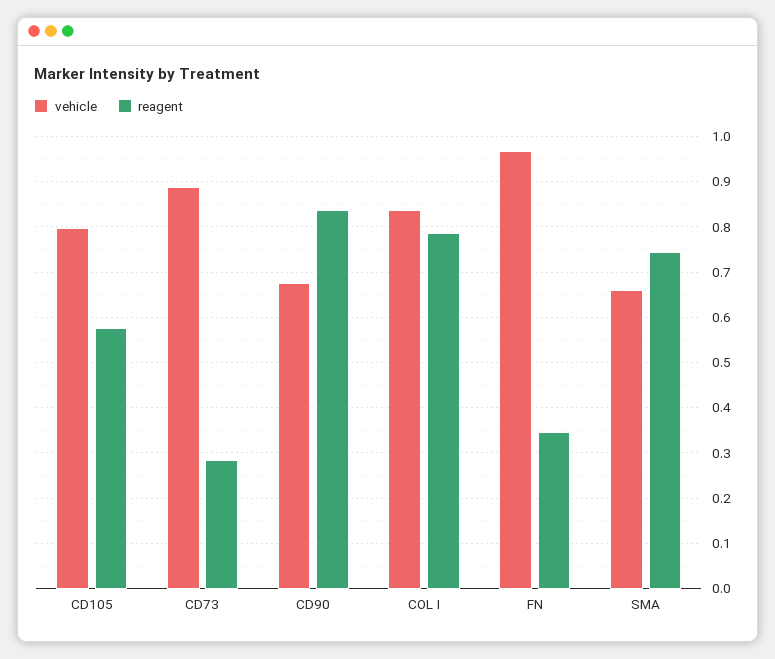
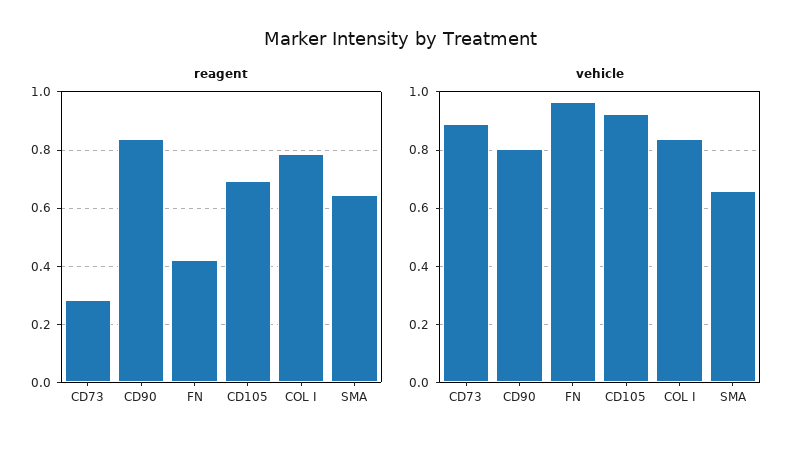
vehicle, CD105: 0.8 -> 0.925
reagent, CD105: 0.58 -> 0.7
vehicle, CD90: 0.68 -> 0.8
reagent, FN: 0.34 -> 0.425
reagent, SMA: 0.74 -> 0.65

